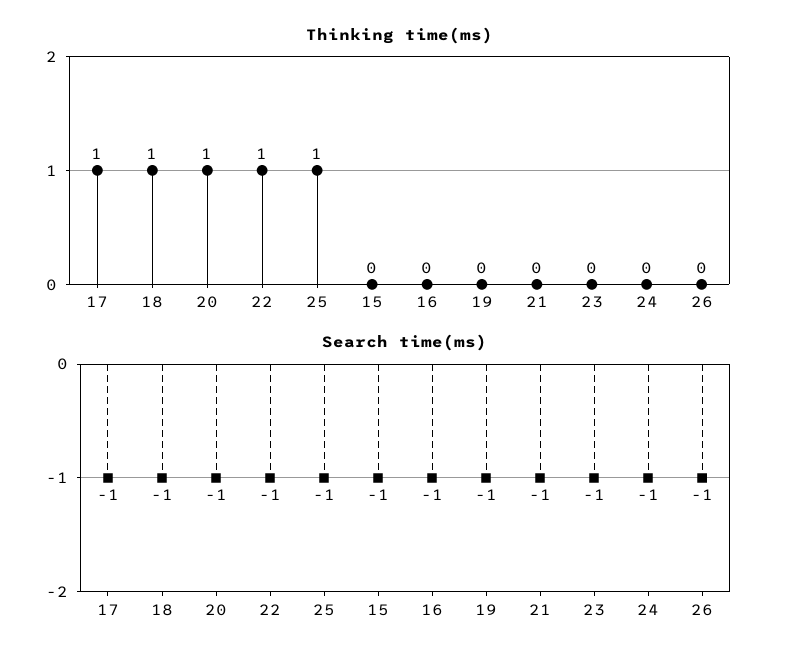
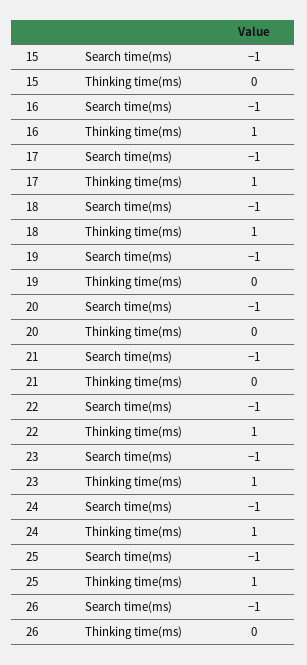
Thinking time(ms), 20: 1 -> 0
Thinking time(ms), 16: 0 -> 1
Thinking time(ms), 23: 0 -> 1
Thinking time(ms), 24: 0 -> 1

